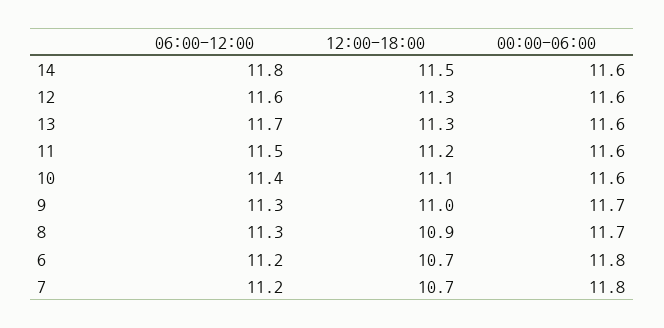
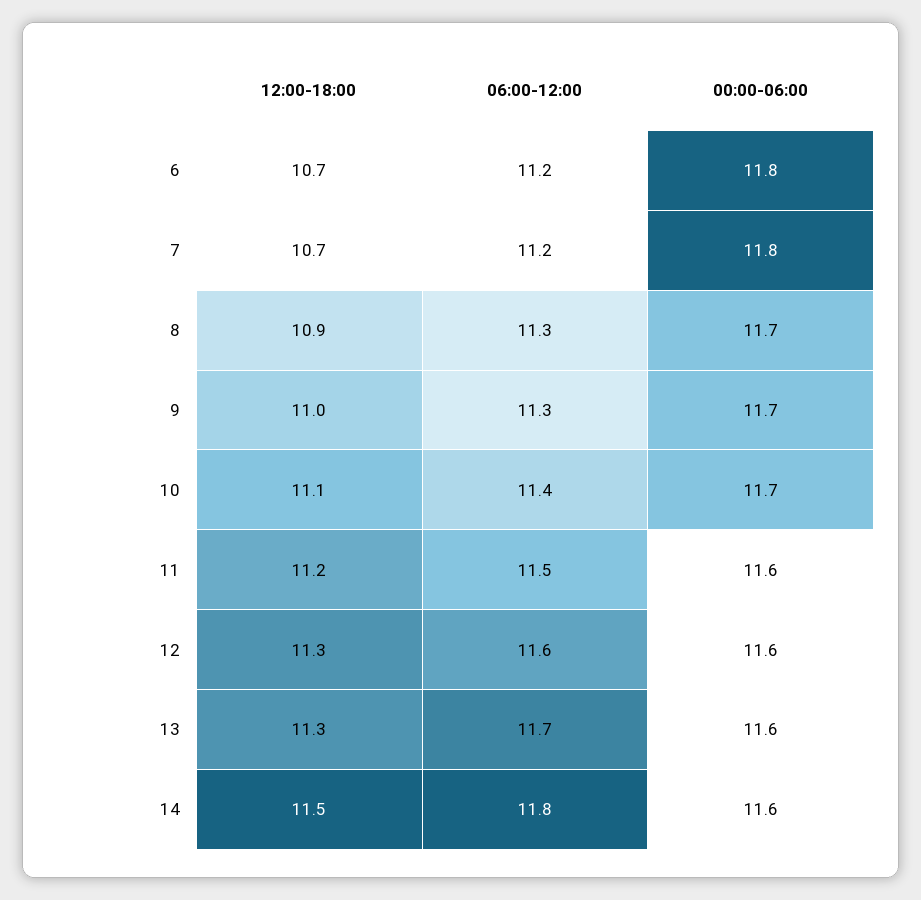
00:00-06:00, 10: 11.6 -> 11.7

